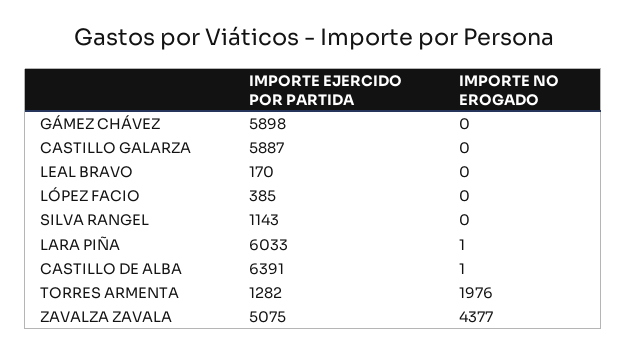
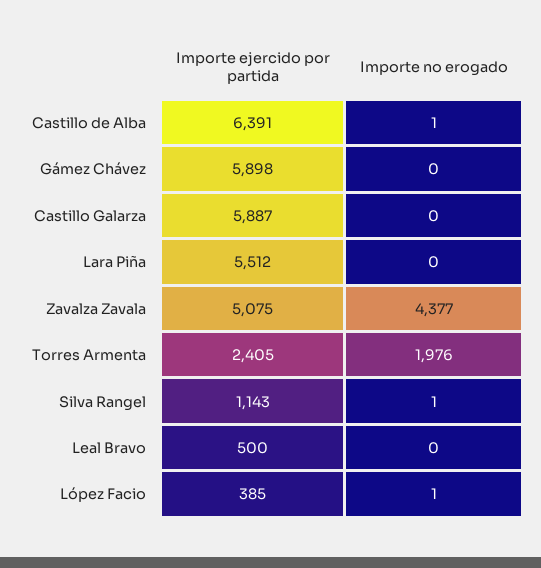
IMPORTE EJERCIDO POR PARTIDA, LEAL BRAVO: 170 -> 500
IMPORTE NO EROGADO, LÓPEZ FACIO: 0 -> 1
IMPORTE NO EROGADO, SILVA RANGEL: 0 -> 1
IMPORTE EJERCIDO POR PARTIDA, LARA PIÑA: 6033 -> 5512
IMPORTE NO EROGADO, LARA PIÑA: 1 -> 0
IMPORTE EJERCIDO POR PARTIDA, TORRES ARMENTA: 1282 -> 2405

